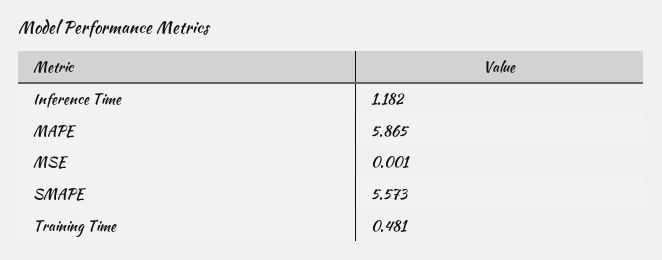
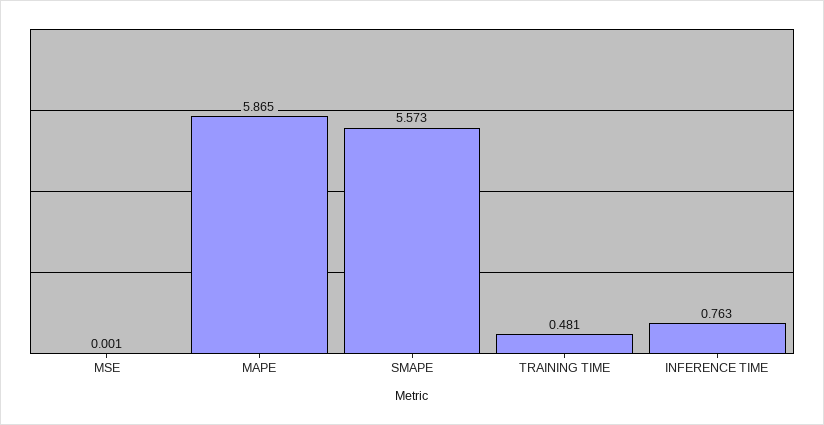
Inference Time: 1.182 -> 0.763

